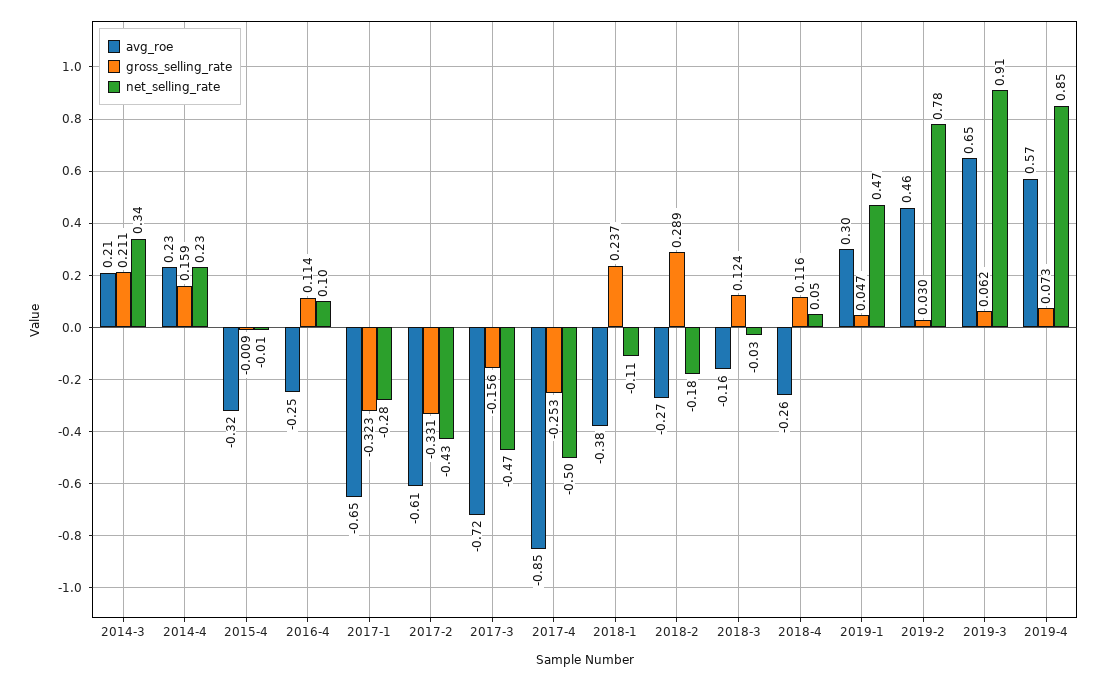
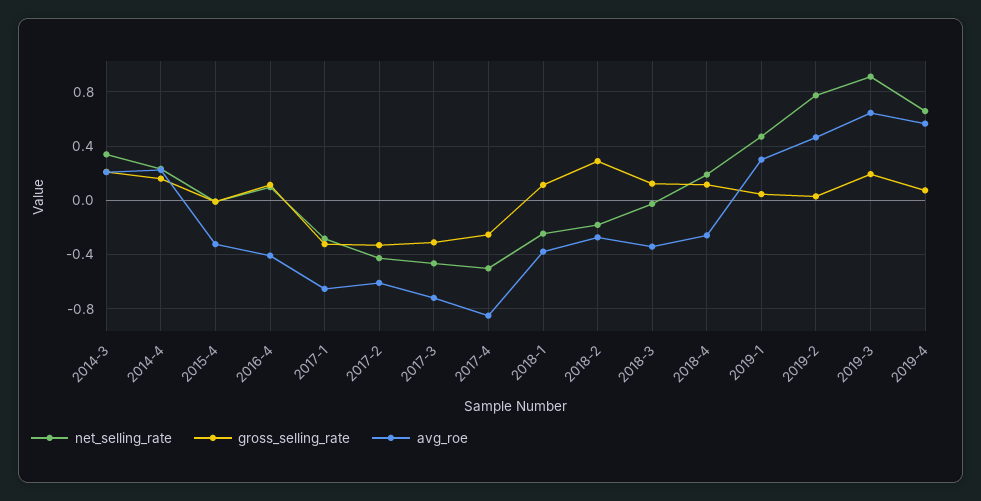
avg_roe, 2016-4: -0.25 -> -0.4
gross_selling_rate, 2017-3: -0.156 -> -0.3
gross_selling_rate, 2018-1: 0.237 -> 0.1
net_selling_rate, 2018-1: -0.11 -> -0.25
avg_roe, 2018-3: -0.16 -> -0.35
net_selling_rate, 2018-4: 0.05 -> 0.2
gross_selling_rate, 2019-3: 0.062 -> 0.2
net_selling_rate, 2019-4: 0.85 -> 0.65

